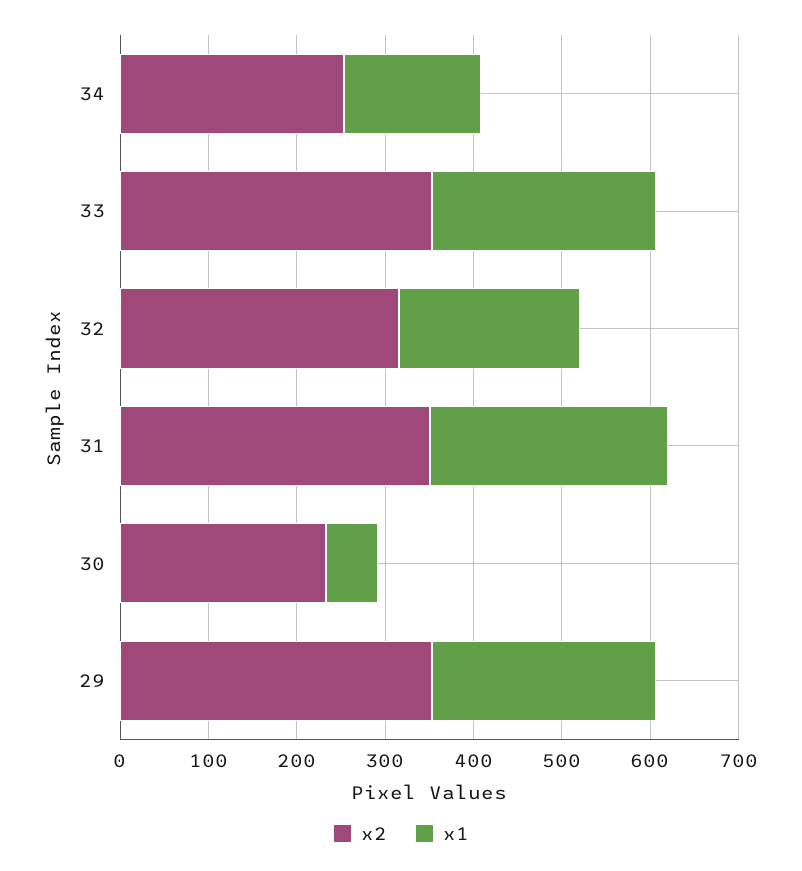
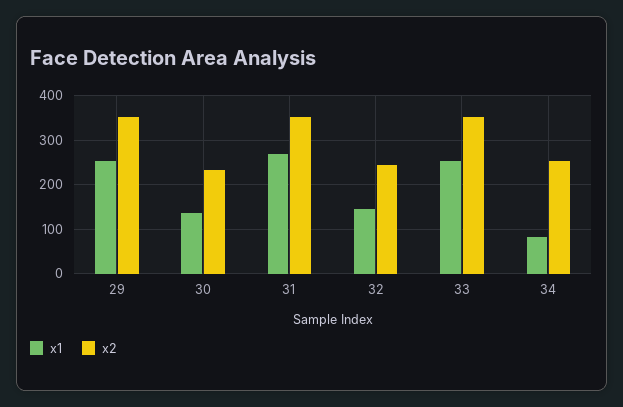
x1, 34: 160 -> 80
x2, 32: 320 -> 240
x1, 32: 200 -> 140
x1, 30: 60 -> 140

